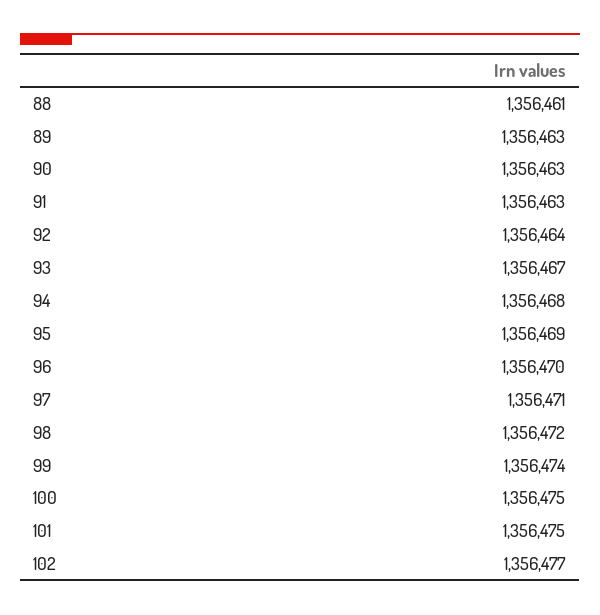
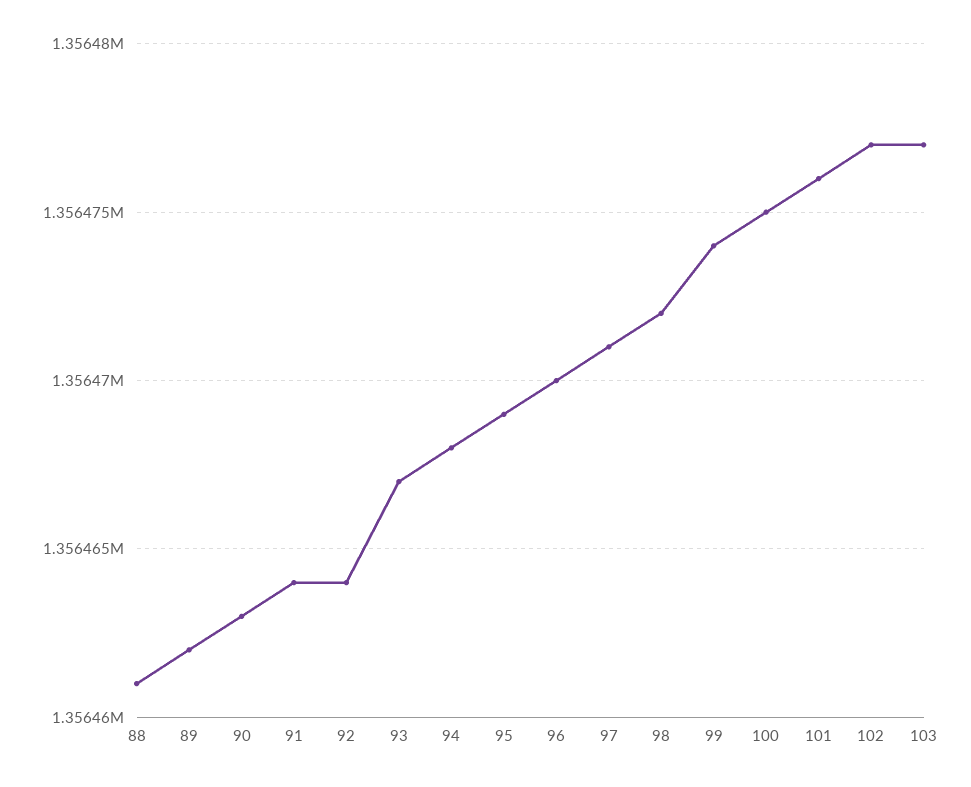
89: 1356463 -> 1356462
91: 1356463 -> 1356464
101: 1356475 -> 1356476
103: none -> 1356477

